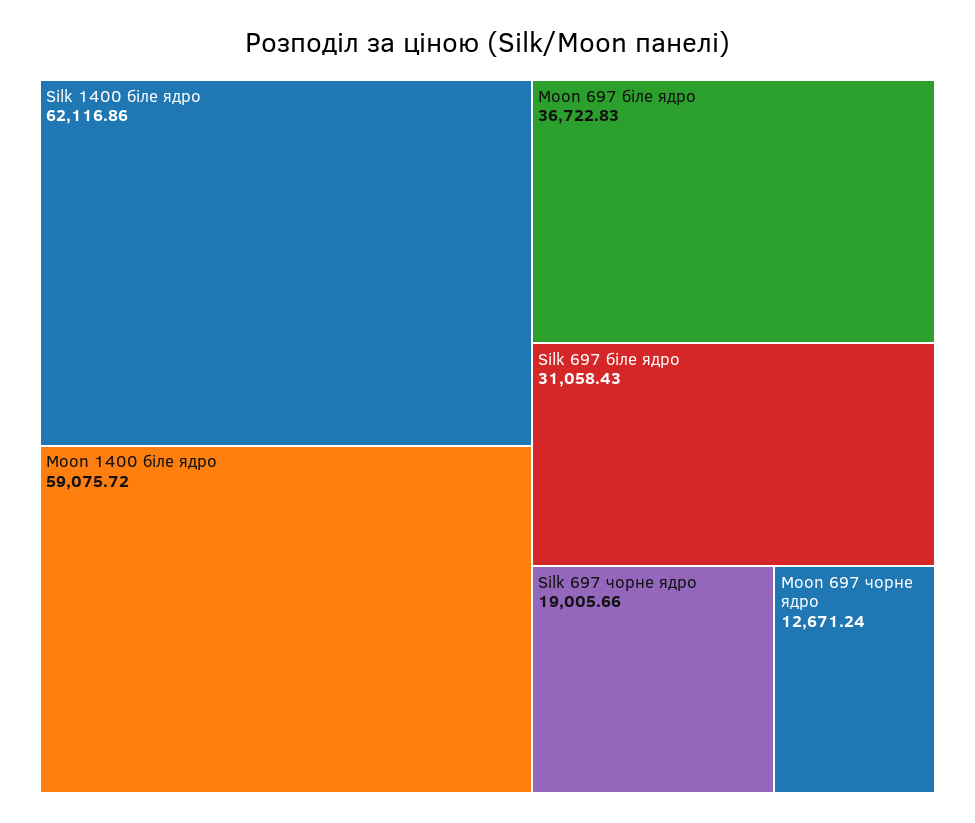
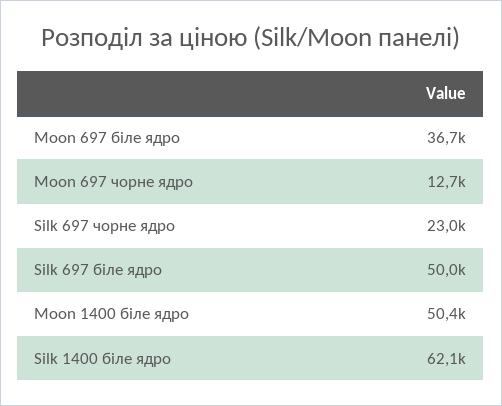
Moon 1400 біле ядро: 59075.72 -> 50400
Silk 697 біле ядро: 31058.43 -> 50000
Silk 697 чорне ядро: 19005.66 -> 23000

